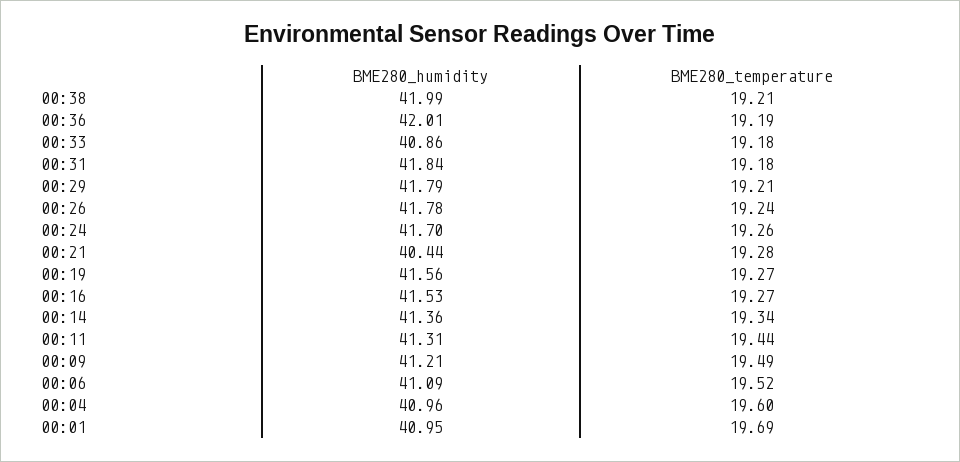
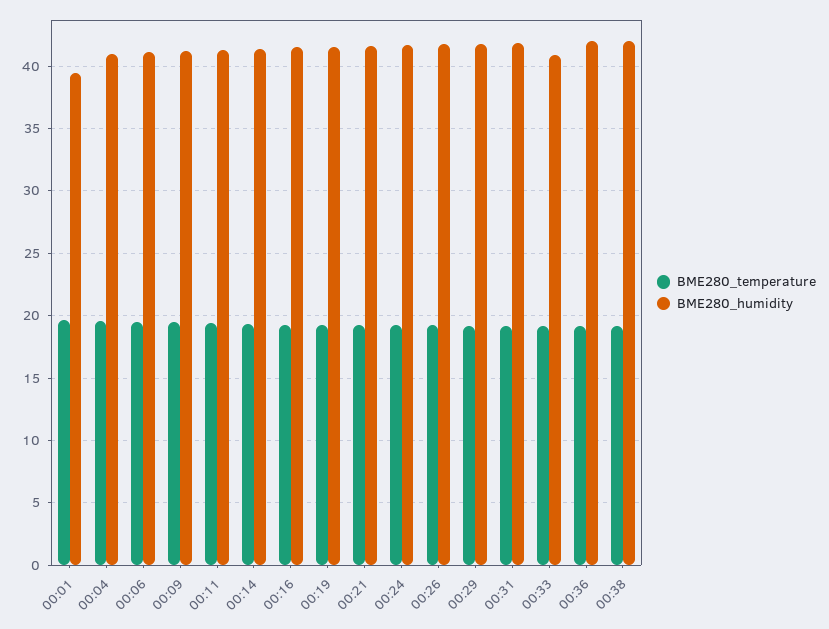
BME280_humidity, 00:21: 40.44 -> 41.5
BME280_humidity, 00:01: 40.95 -> 39.5

